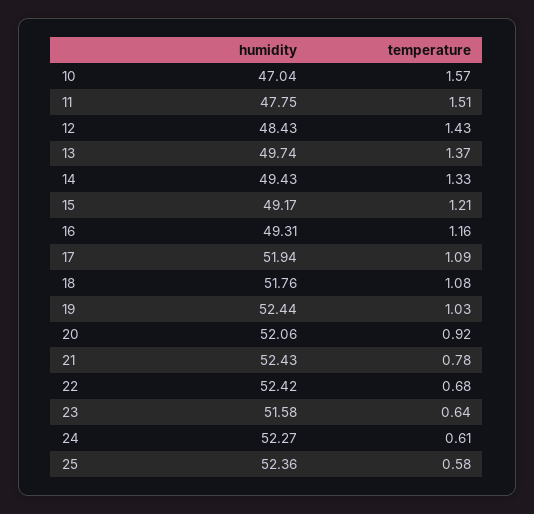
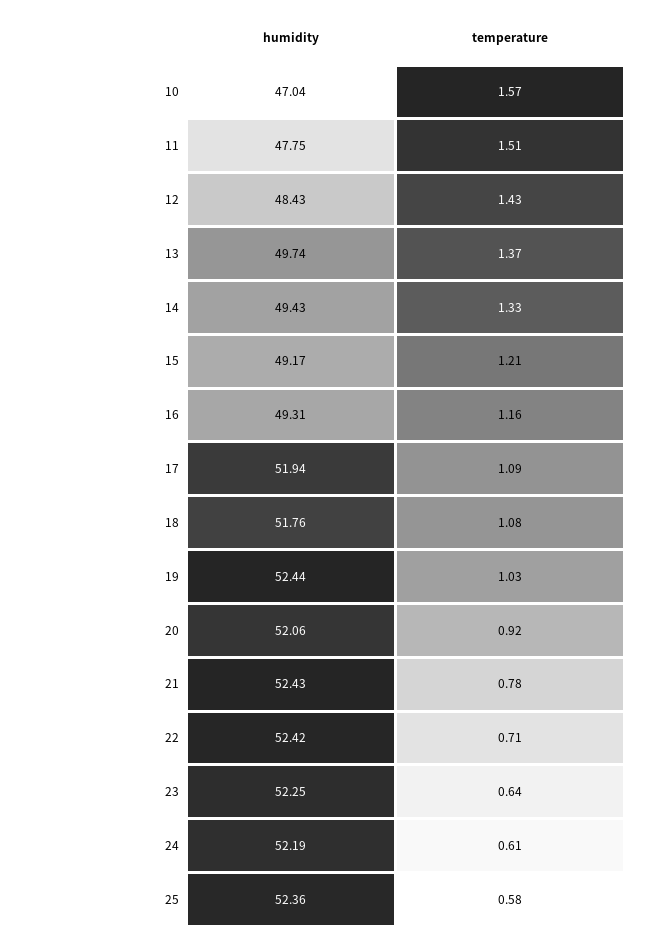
temperature, 22: 0.68 -> 0.71
humidity, 23: 51.58 -> 52.25
humidity, 24: 52.27 -> 52.19

